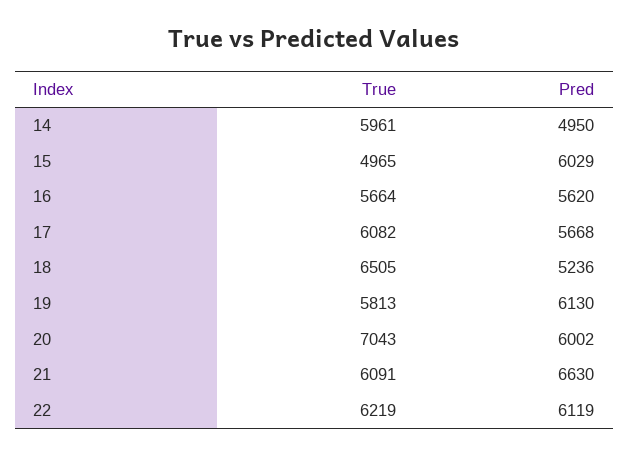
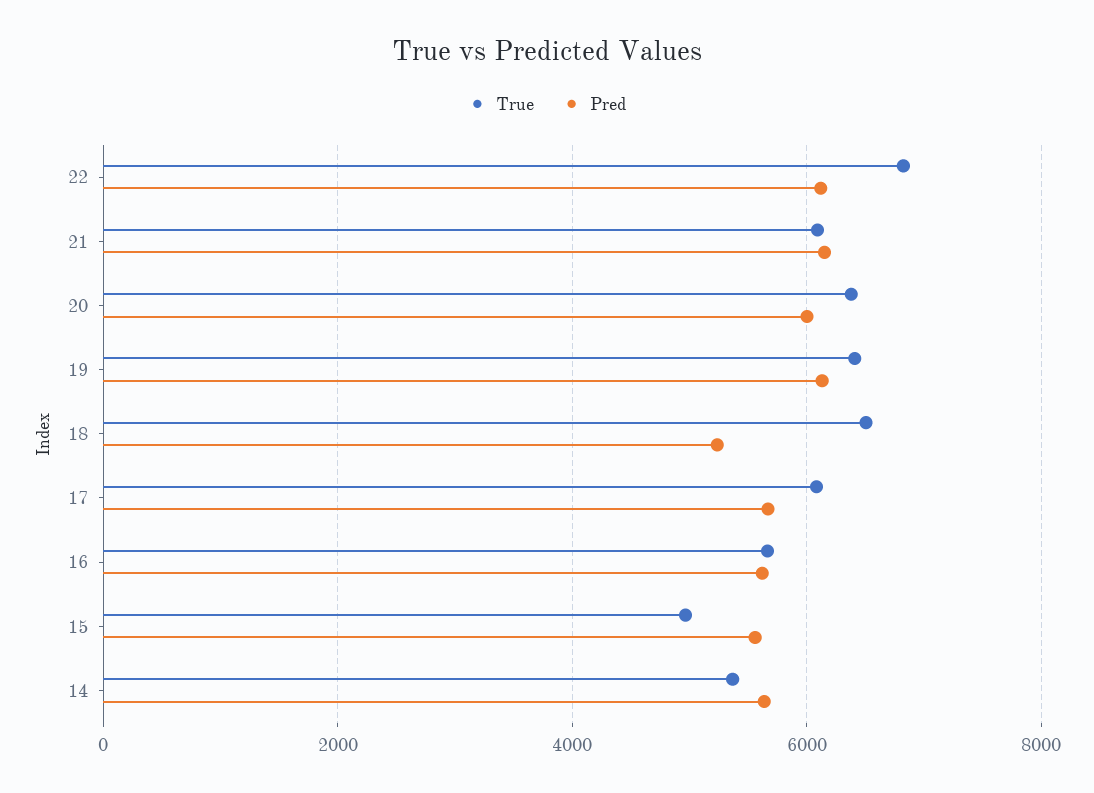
True, 14: 5961 -> 5400
Pred, 14: 4950 -> 5600
Pred, 15: 6029 -> 5600
True, 19: 5813 -> 6400
True, 20: 7043 -> 6400
Pred, 21: 6630 -> 6200
True, 22: 6219 -> 6800

